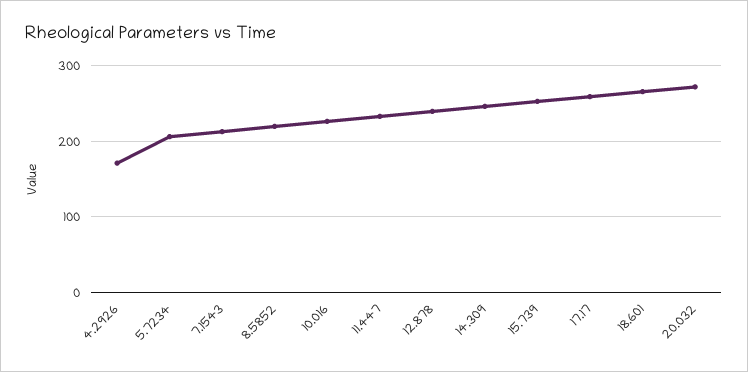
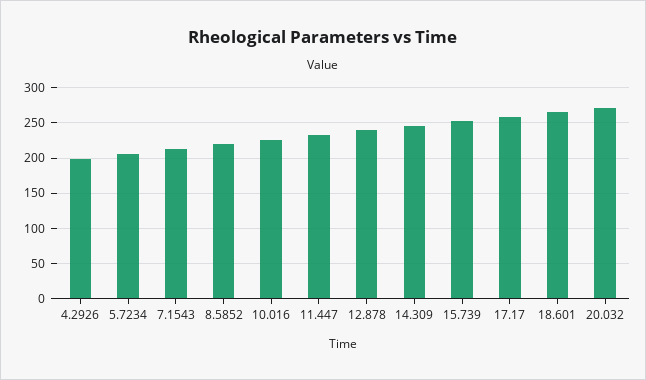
4.2926: 170 -> 200

